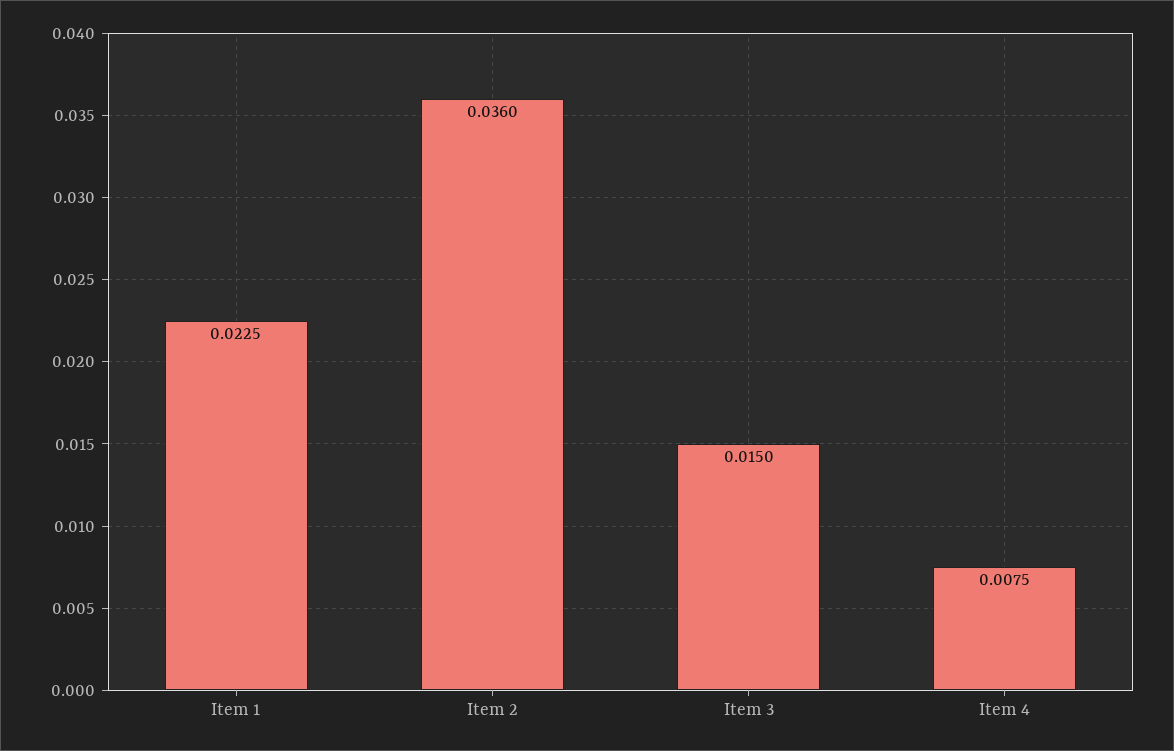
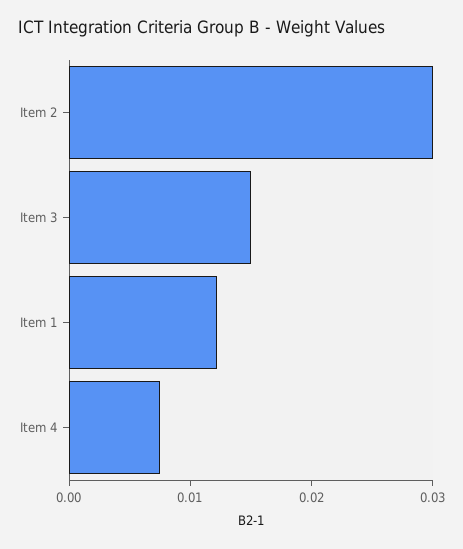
Item 1: 0.0225 -> 0.012
Item 2: 0.036 -> 0.03

